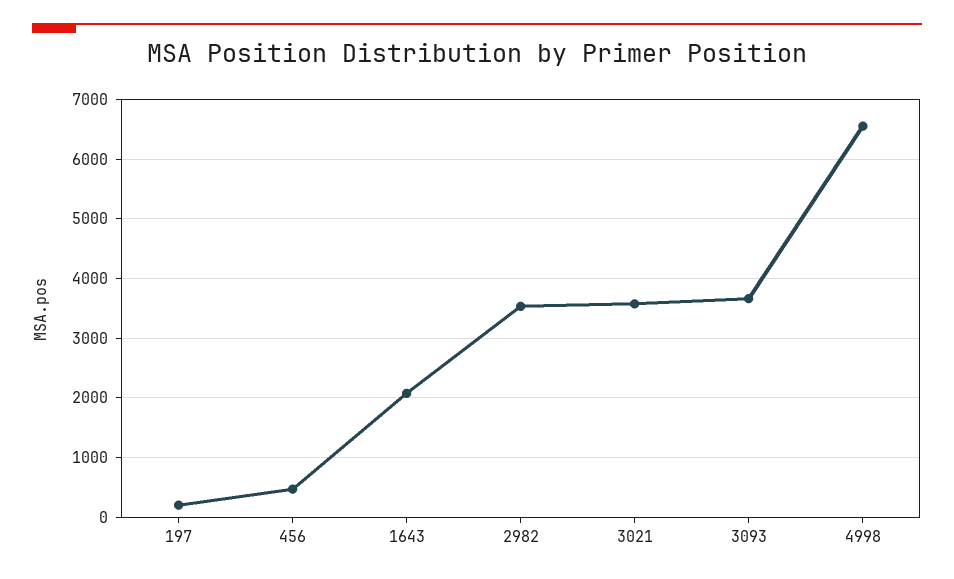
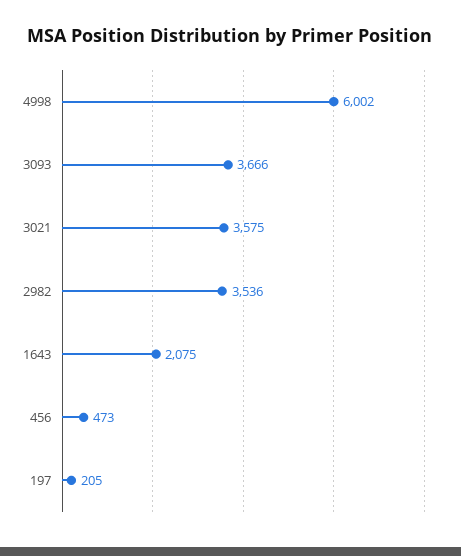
4998: 6600 -> 6002

